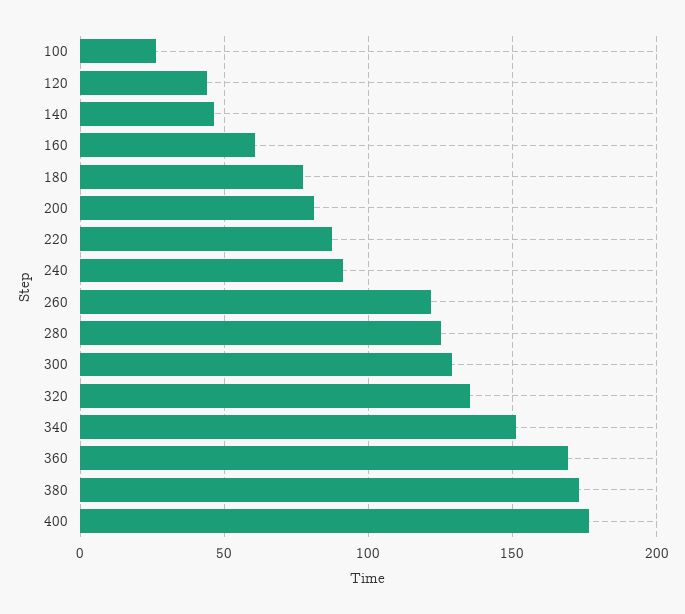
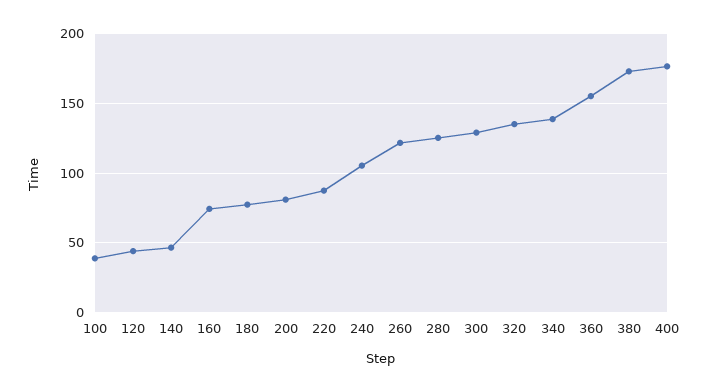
100: 25 -> 40
160: 60 -> 75
240: 90 -> 105
340: 150 -> 140
360: 170 -> 155

